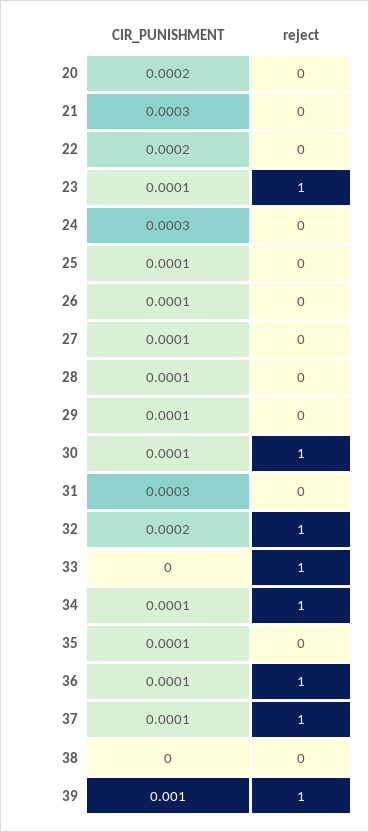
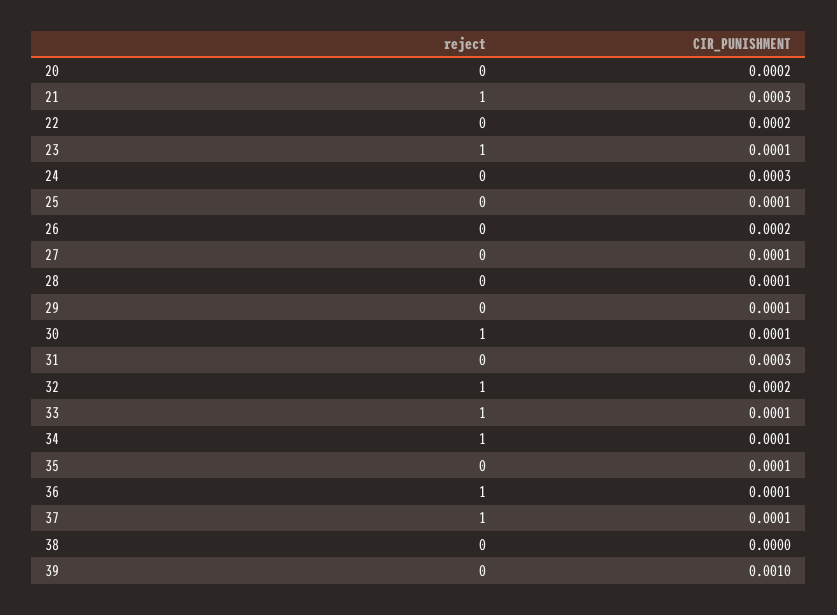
reject, 21: 0 -> 1
CIR_PUNISHMENT, 26: 0.0001 -> 0.0002
CIR_PUNISHMENT, 33: 0 -> 0.0001
reject, 39: 1 -> 0

